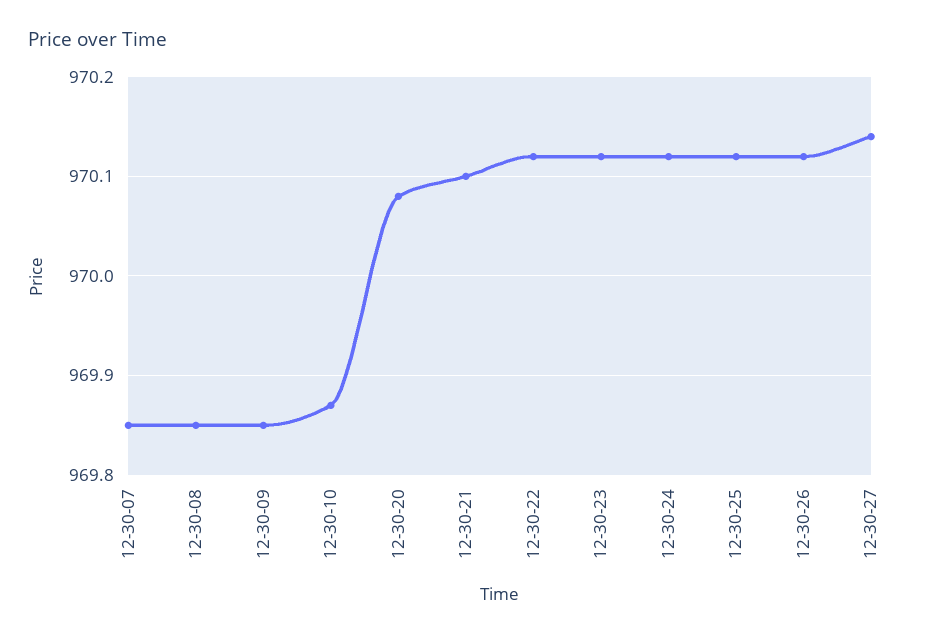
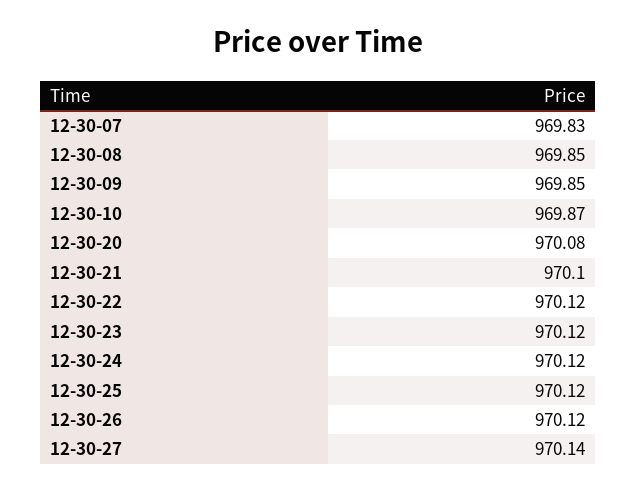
12-30-07: 969.85 -> 969.83

